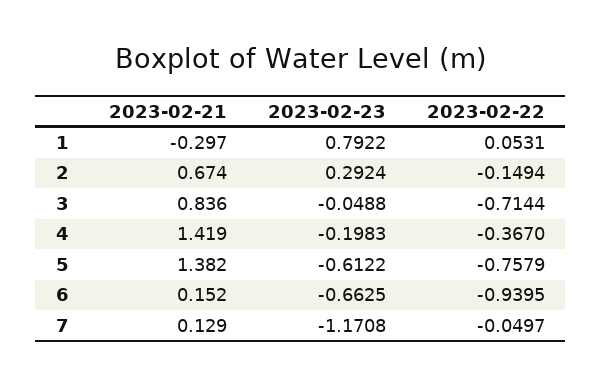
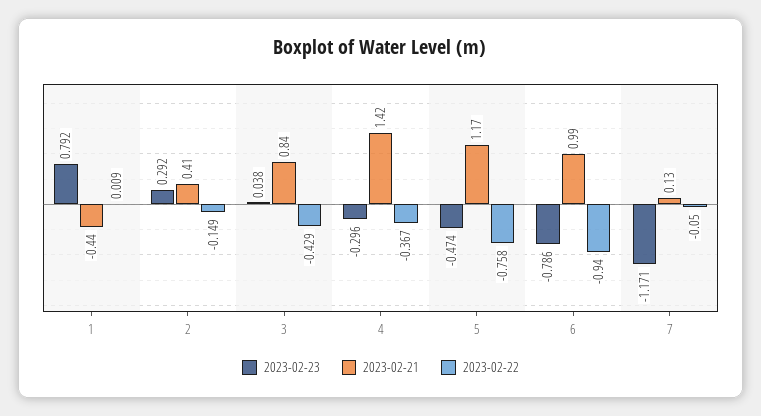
2023-02-21, 1: -0.297 -> -0.44
2023-02-22, 1: 0.0531 -> 0.009
2023-02-21, 2: 0.674 -> 0.41
2023-02-23, 3: -0.0488 -> 0.038
2023-02-22, 3: -0.7144 -> -0.429
2023-02-23, 4: -0.1983 -> -0.296
2023-02-21, 5: 1.382 -> 1.17
2023-02-23, 5: -0.6122 -> -0.474
2023-02-21, 6: 0.152 -> 0.99
2023-02-23, 6: -0.6625 -> -0.786

